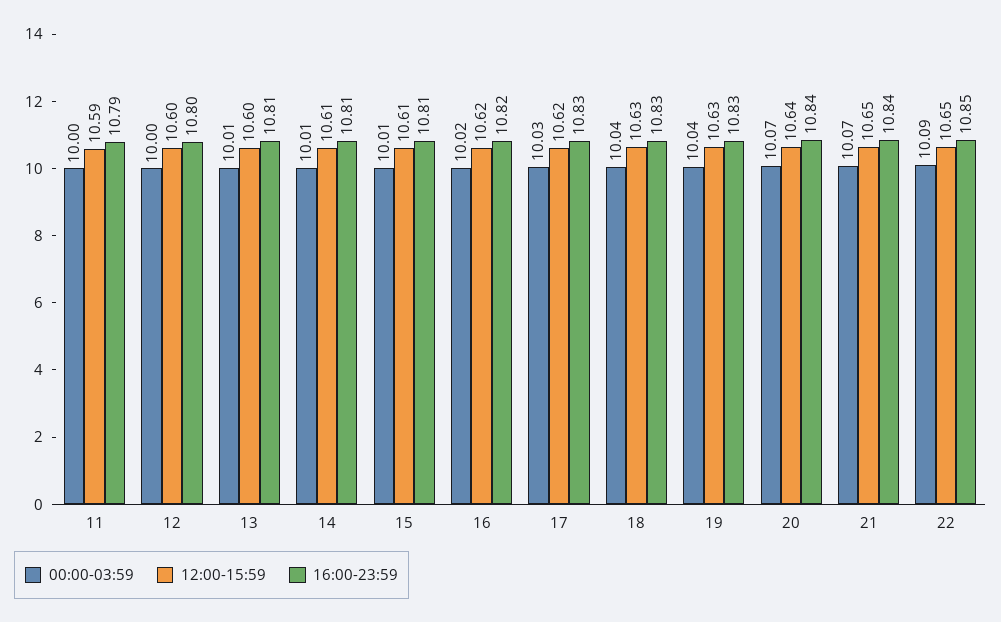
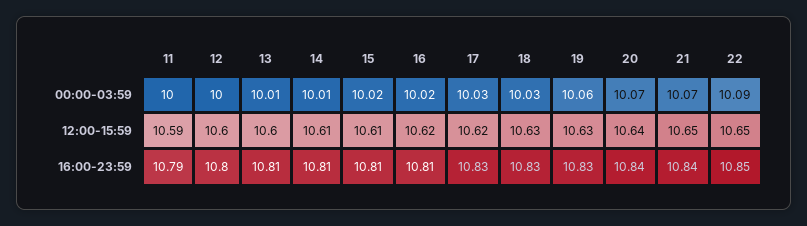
00:00-03:59, 15: 10.01 -> 10.02
16:00-23:59, 16: 10.82 -> 10.81
00:00-03:59, 18: 10.04 -> 10.03
00:00-03:59, 19: 10.04 -> 10.06

